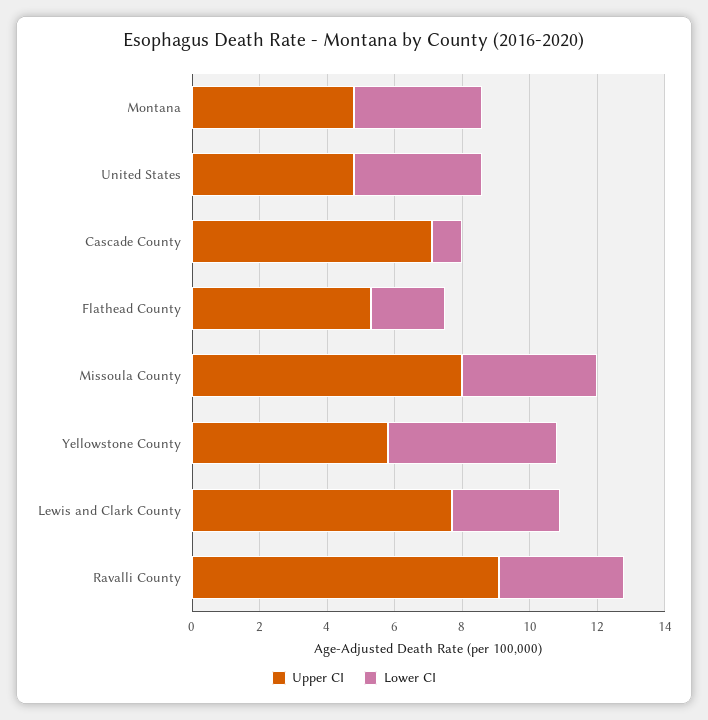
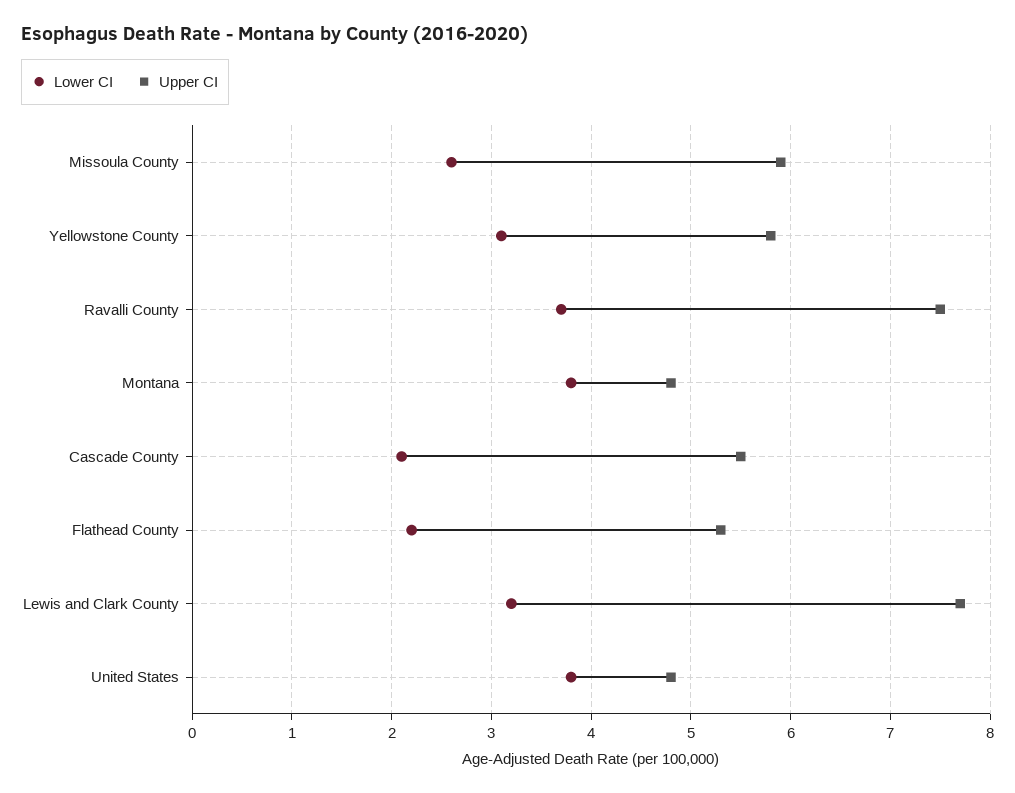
Upper CI, Cascade County: 7 -> 5.5
Lower CI, Cascade County: 1 -> 2.1
Upper CI, Missoula County: 8 -> 5.9
Lower CI, Missoula County: 4 -> 2.6
Lower CI, Yellowstone County: 5 -> 3.1
Upper CI, Ravalli County: 9 -> 7.5

